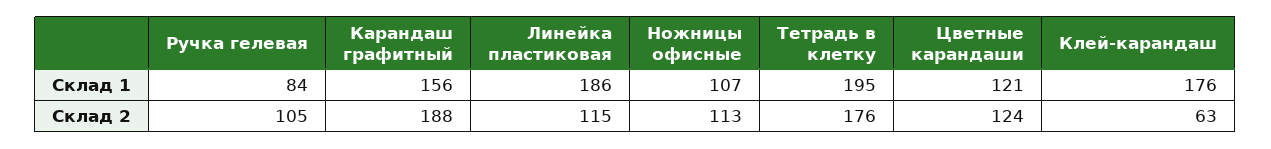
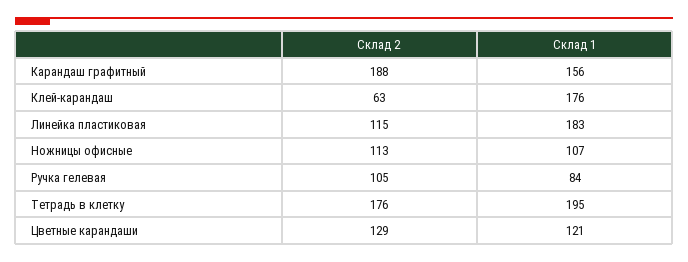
Линейка пластиковая, Склад 1: 186 -> 183
Цветные карандаши, Склад 2: 124 -> 129

